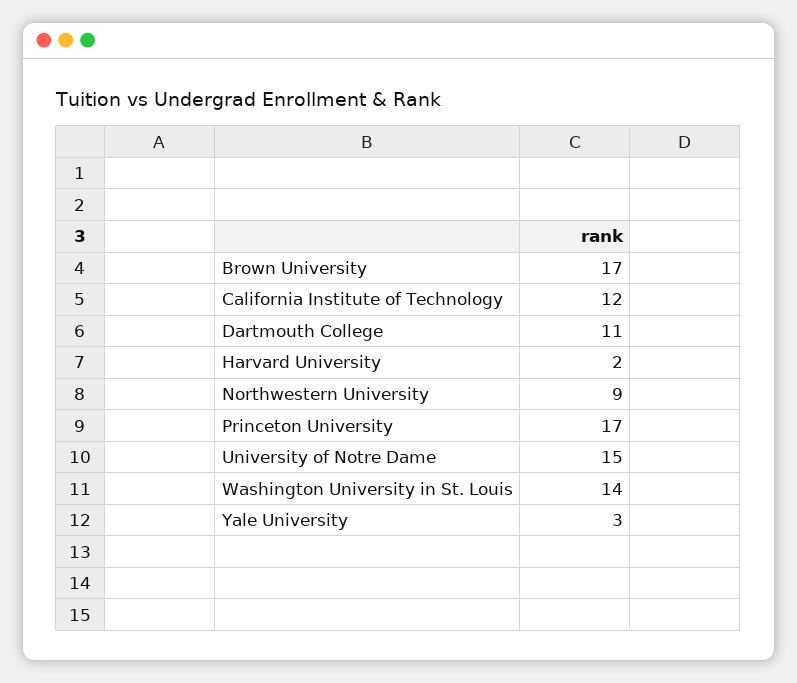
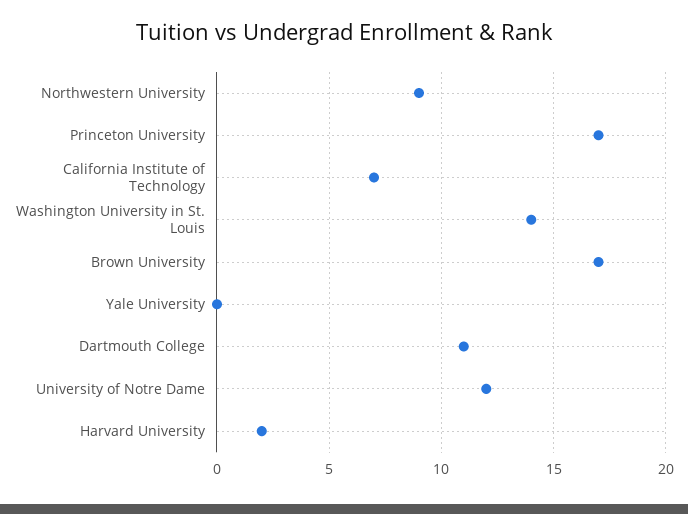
California Institute of Technology: 12 -> 7
University of Notre Dame: 15 -> 12
Yale University: 3 -> 0

